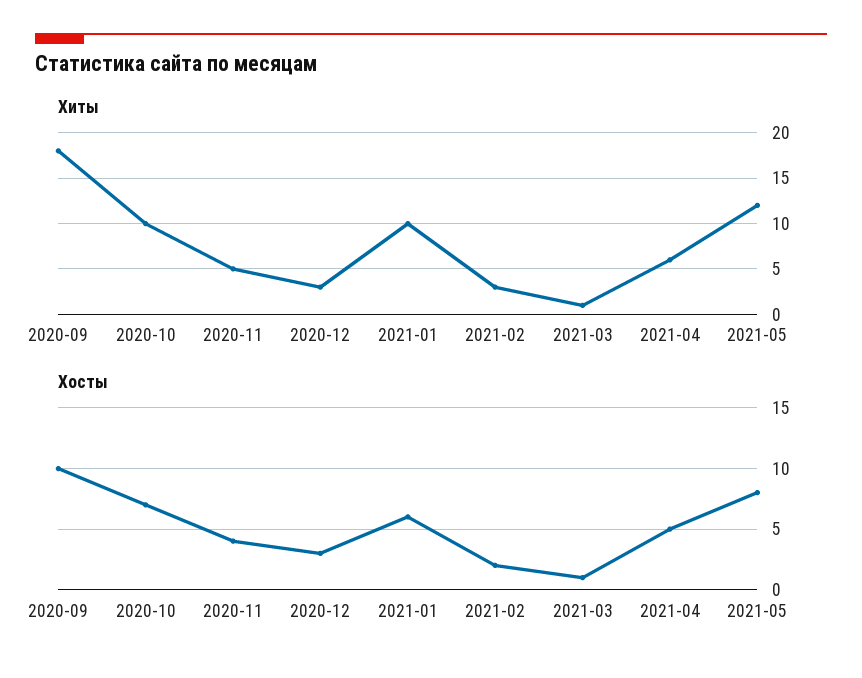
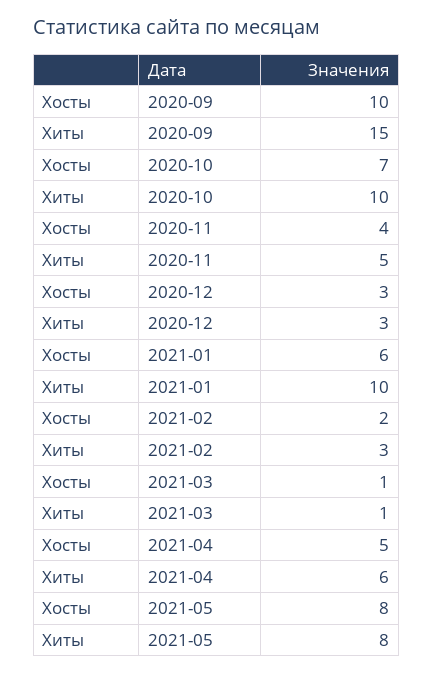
Хиты, 2020-09: 18 -> 15
Хиты, 2021-05: 12 -> 8

